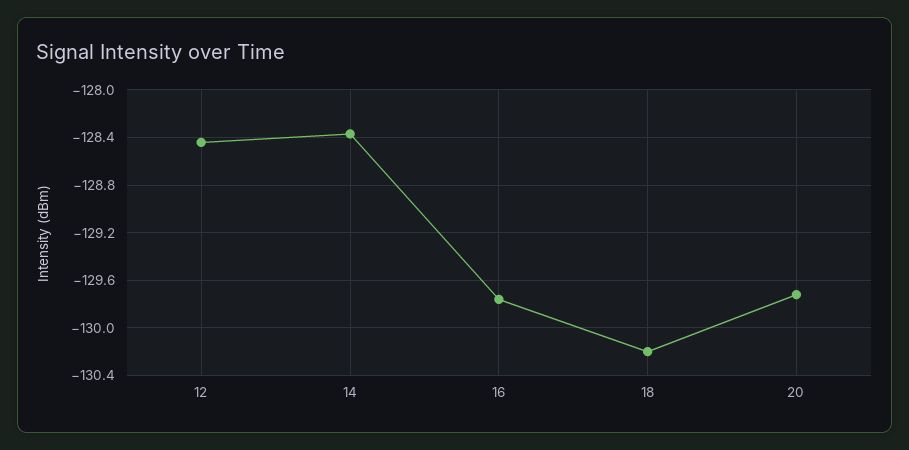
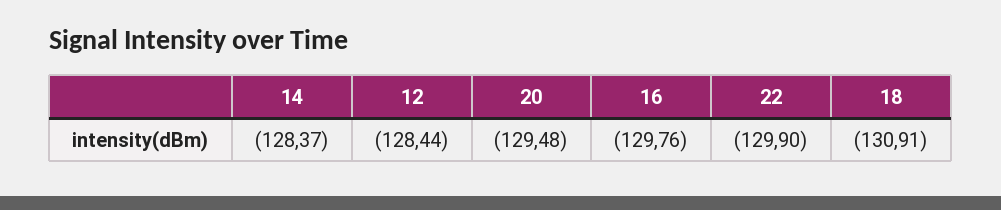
18: -130.2 -> -130.91
20: -129.7 -> -129.48
22: none -> -129.9

